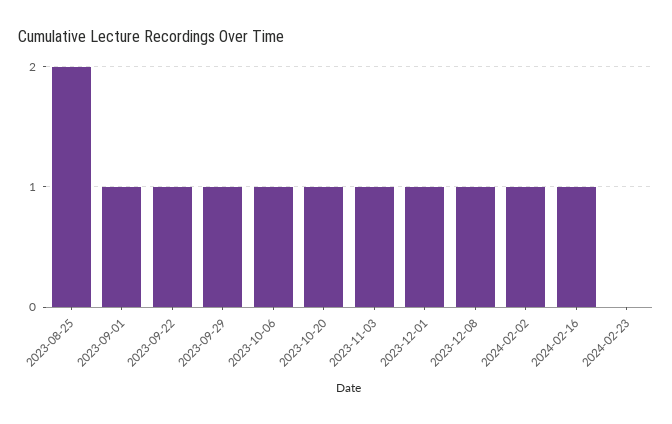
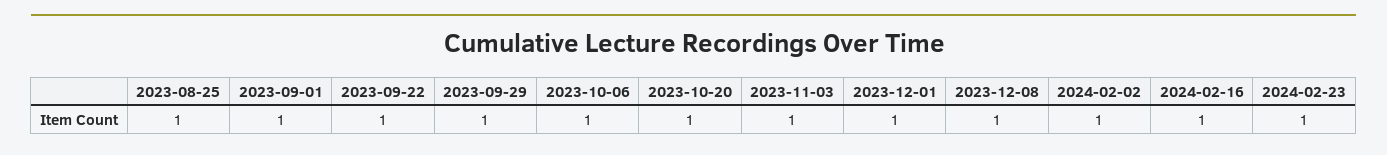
2023-08-25: 2 -> 1
2024-02-23: 0 -> 1

